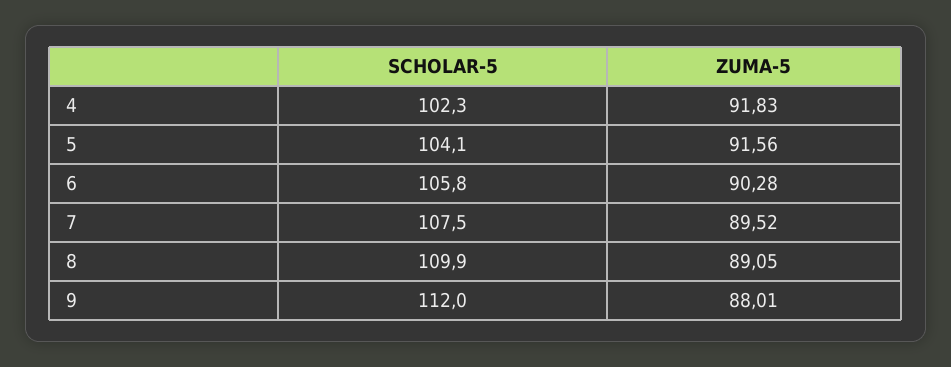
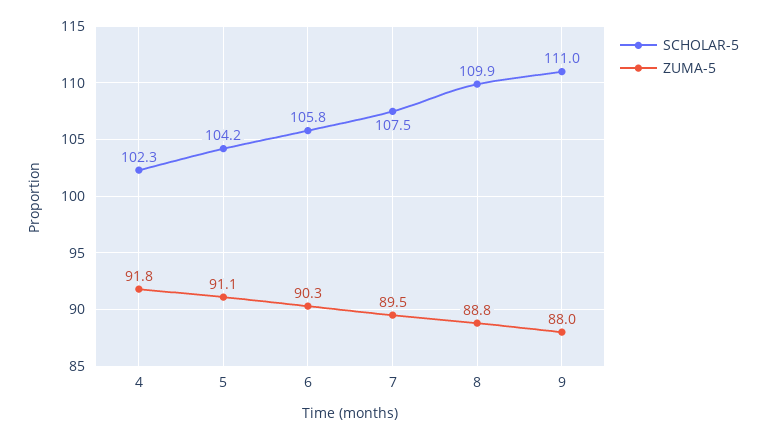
SCHOLAR-5, 5: 104.1 -> 104.2
ZUMA-5, 5: 91.56 -> 91.1
ZUMA-5, 8: 89.05 -> 88.8
SCHOLAR-5, 9: 112 -> 111

